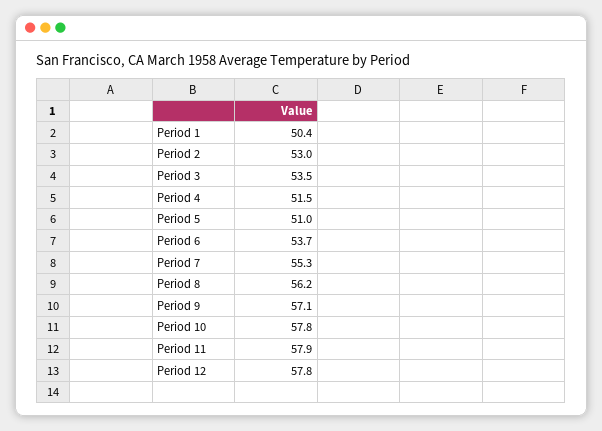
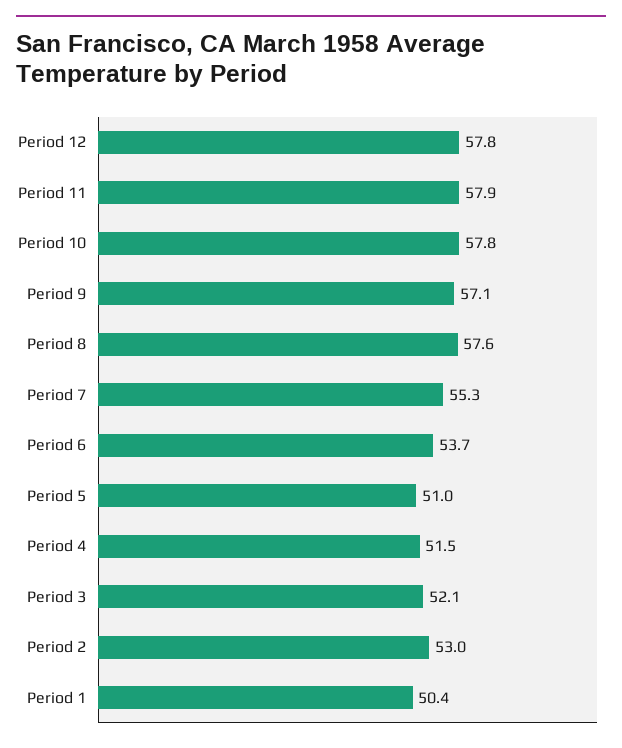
Period 3: 53.5 -> 52.1
Period 8: 56.2 -> 57.6

